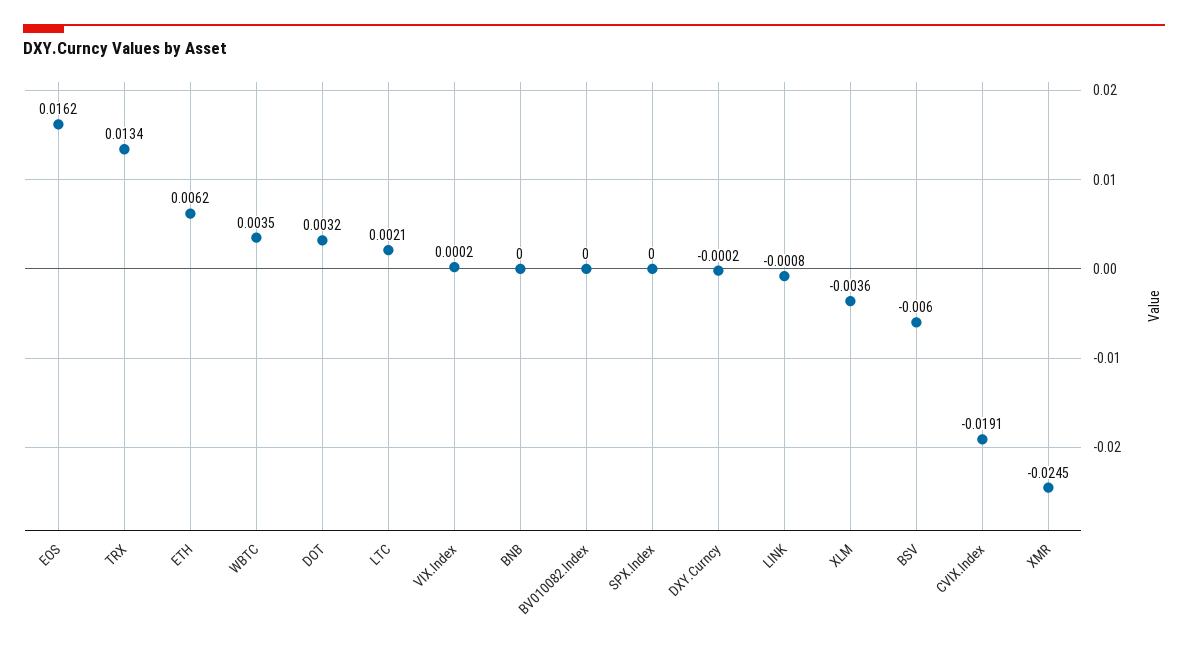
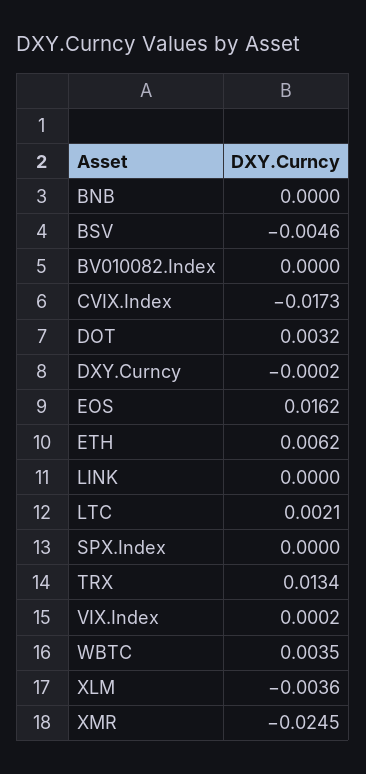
LINK: -0.0008 -> 0
BSV: -0.006 -> -0.0046
CVIX.Index: -0.0191 -> -0.0173

